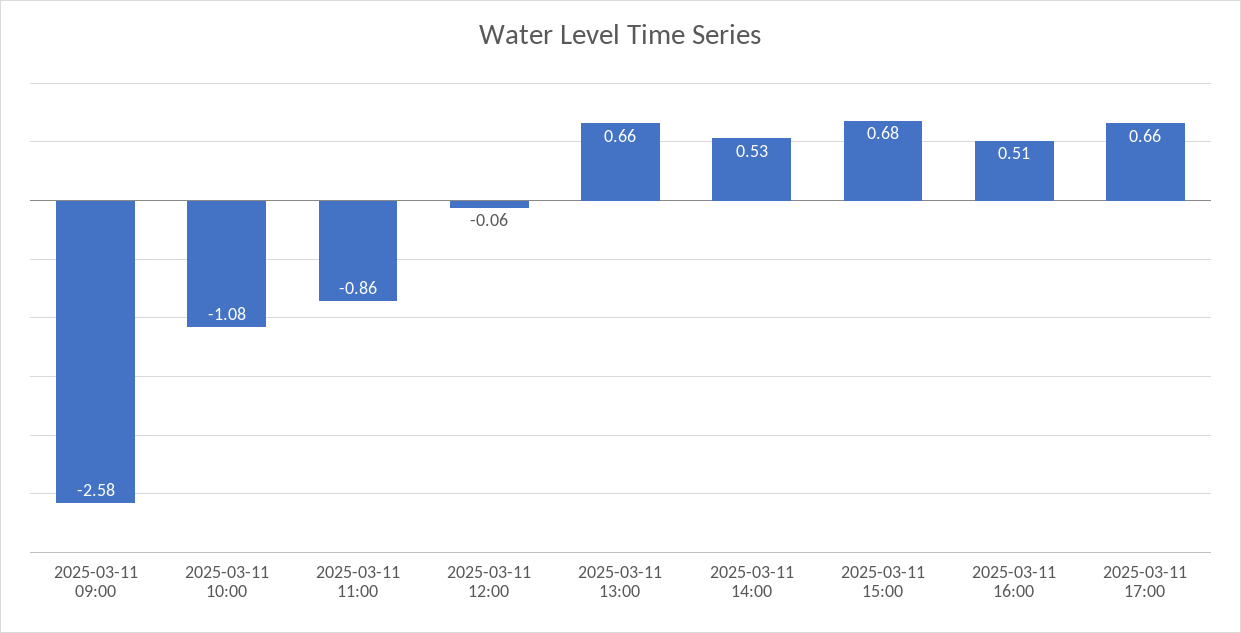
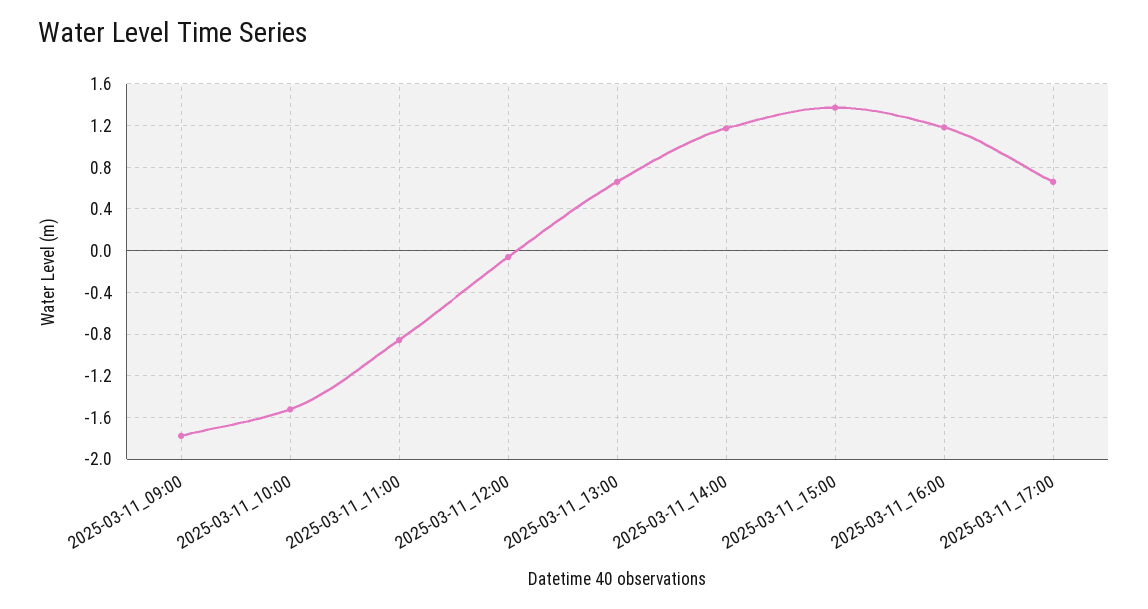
2025-03-11 09:00: -2.58 -> -1.8
2025-03-11 10:00: -1.08 -> -1.5
2025-03-11 14:00: 0.53 -> 1.2
2025-03-11 15:00: 0.68 -> 1.4
2025-03-11 16:00: 0.51 -> 1.2

